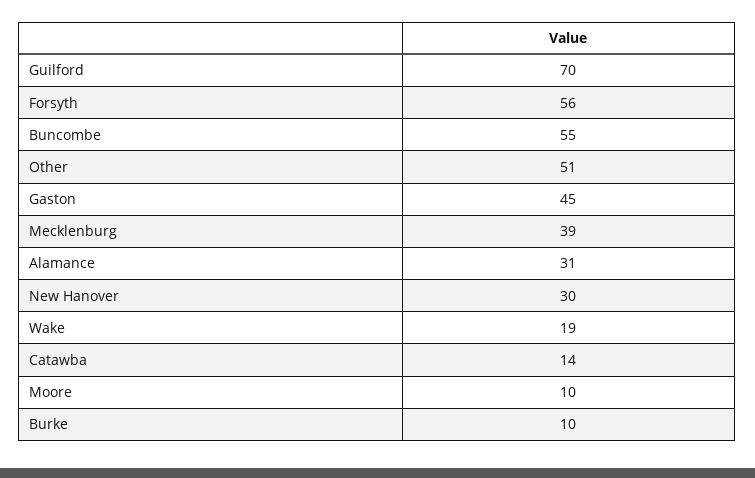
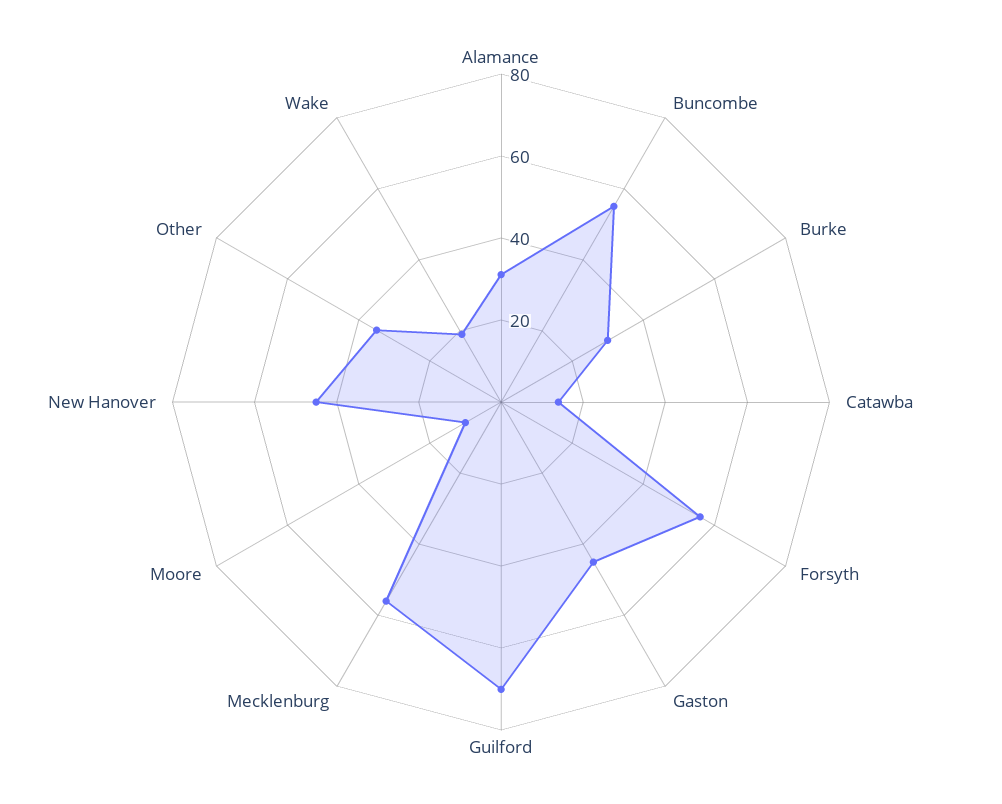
Other: 51 -> 35
Mecklenburg: 39 -> 55
New Hanover: 30 -> 45
Burke: 10 -> 30

